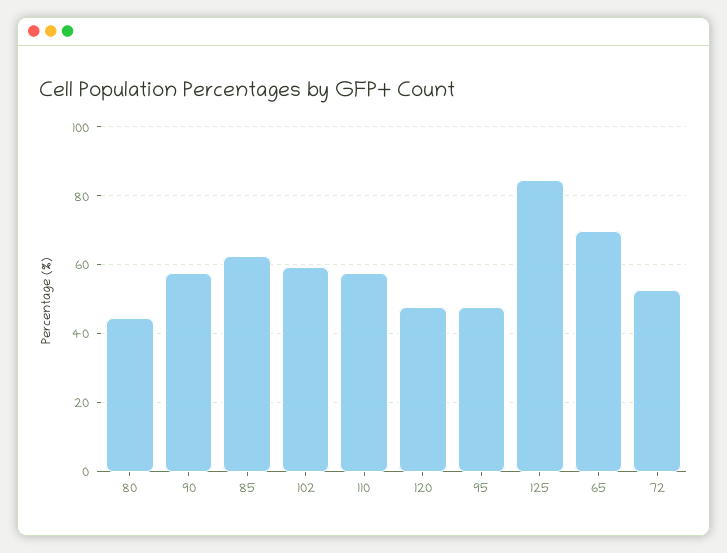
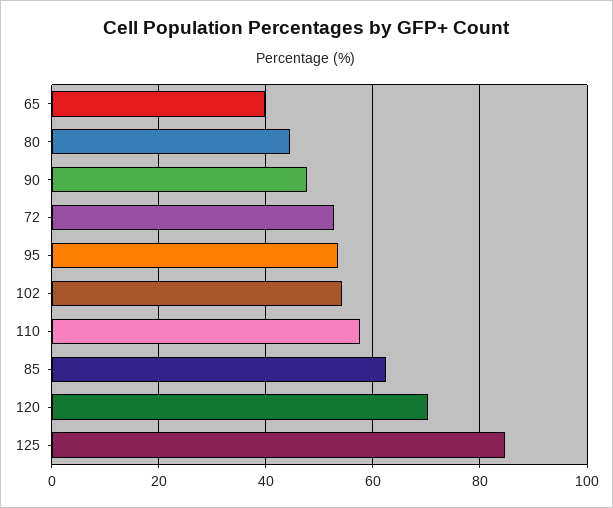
90: 58 -> 48
102: 60 -> 54
120: 48 -> 70
95: 48 -> 54
65: 70 -> 40

